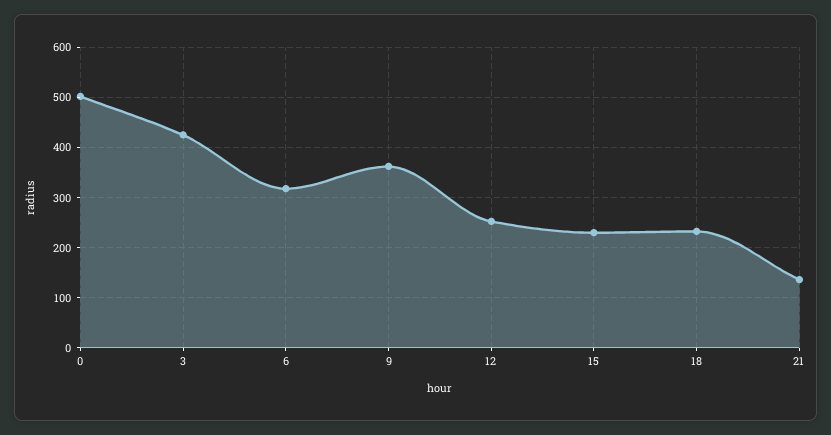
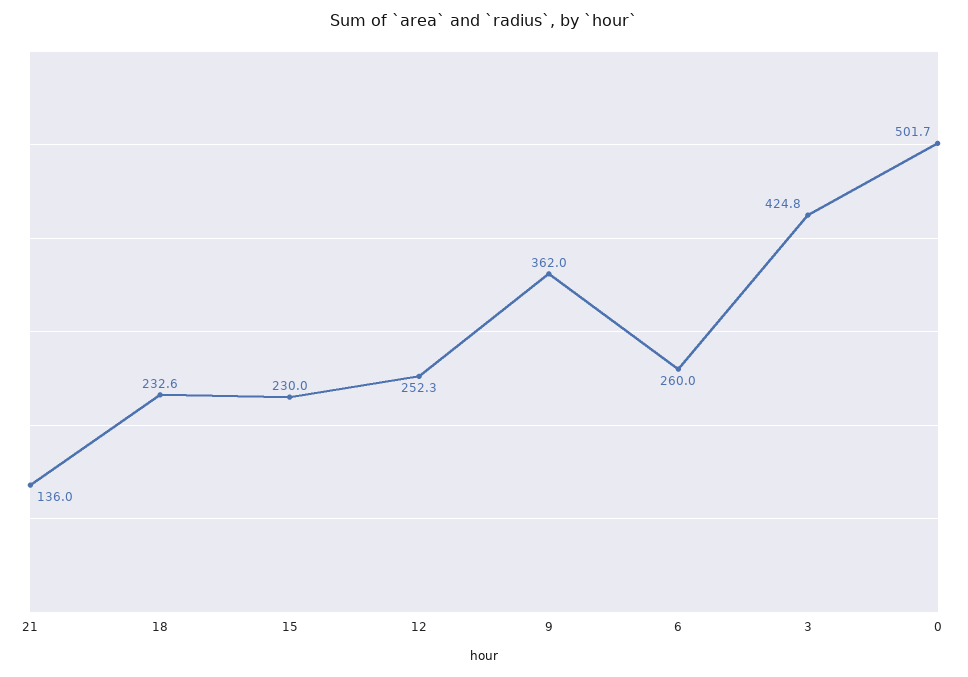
6: 320 -> 260

